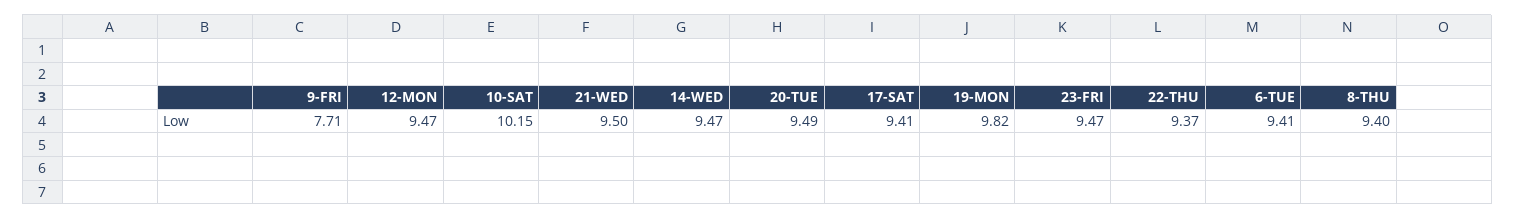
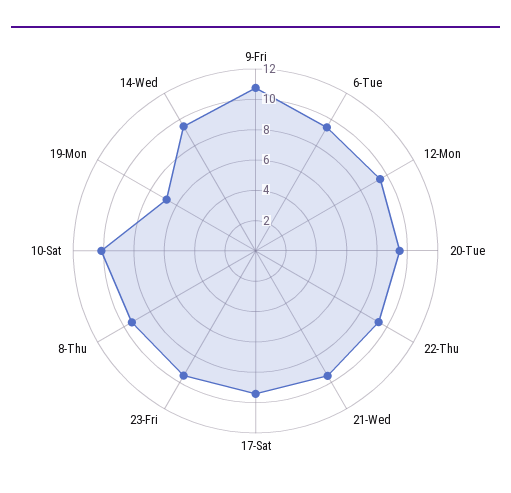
9-FRI: 7.71 -> 11
19-MON: 9.82 -> 7

